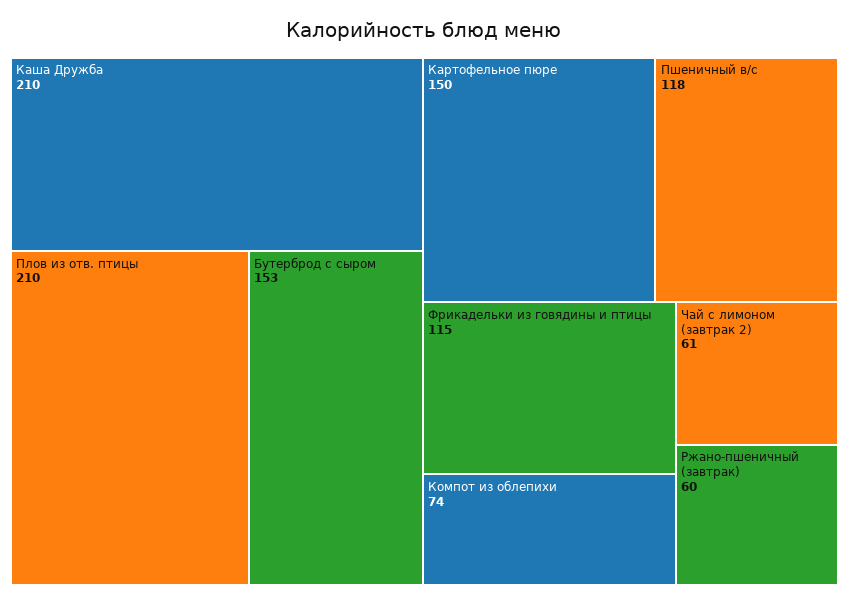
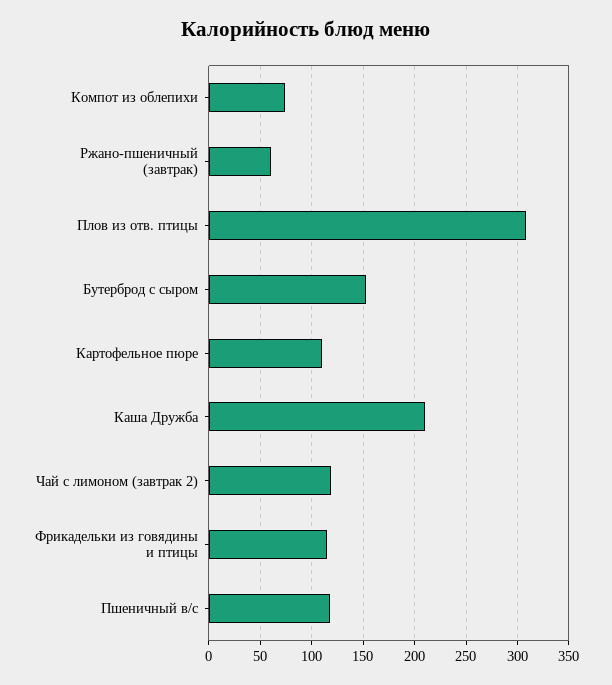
Плов из отв. птицы: 210 -> 310
Картофельное пюре: 150 -> 110
Чай с лимоном (завтрак 2): 61 -> 120

